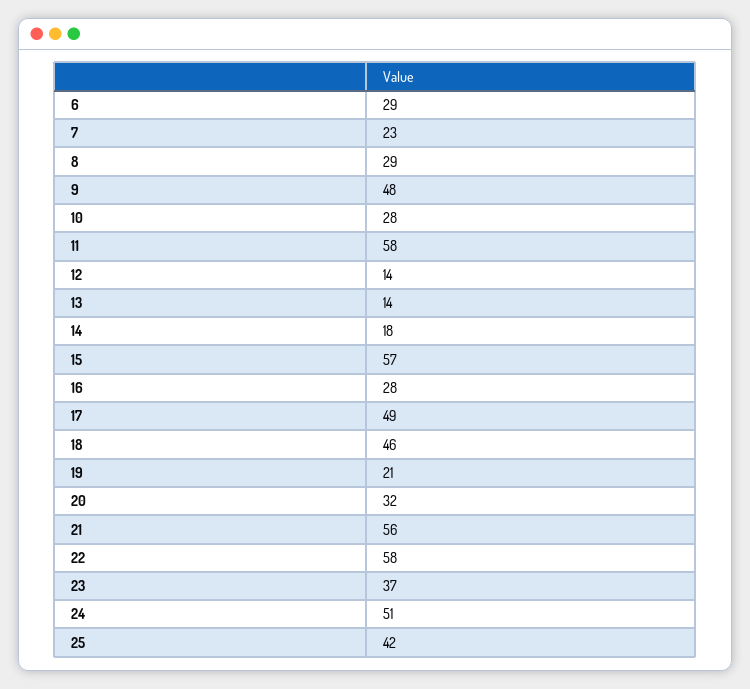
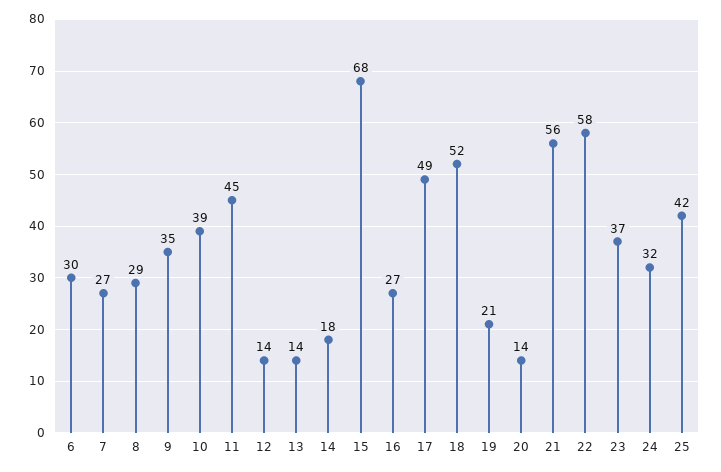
6: 29 -> 30
7: 23 -> 27
9: 48 -> 35
10: 28 -> 39
11: 58 -> 45
15: 57 -> 68
16: 28 -> 27
18: 46 -> 52
20: 32 -> 14
24: 51 -> 32

